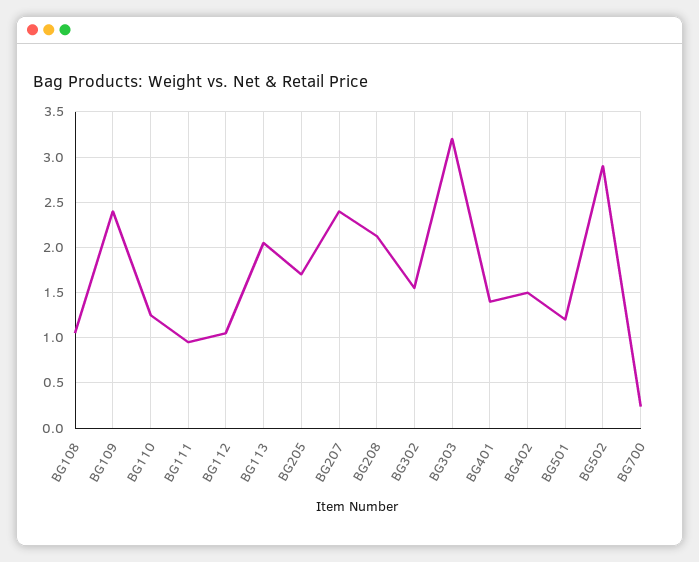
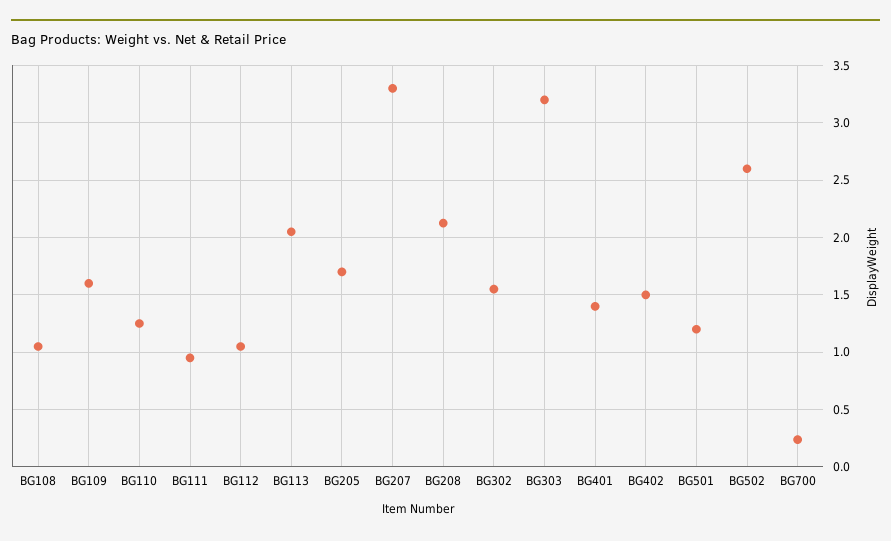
BG109: 2.4 -> 1.6
BG207: 2.4 -> 3.3
BG502: 2.9 -> 2.6

